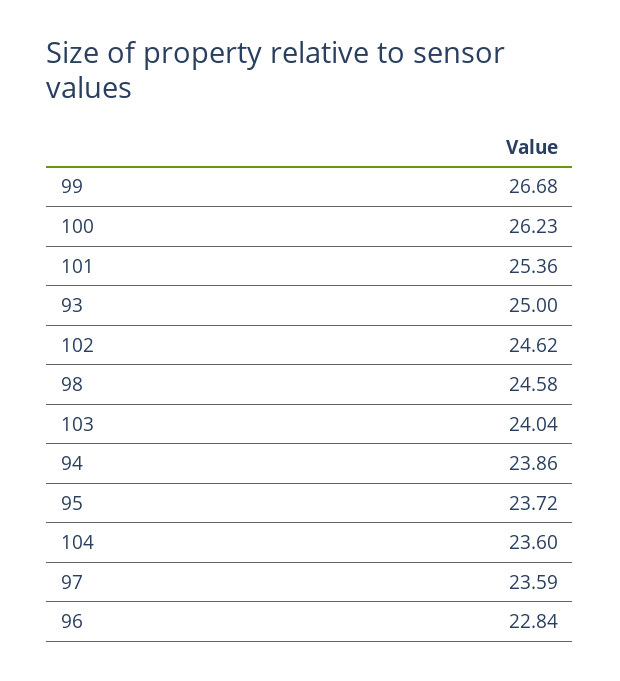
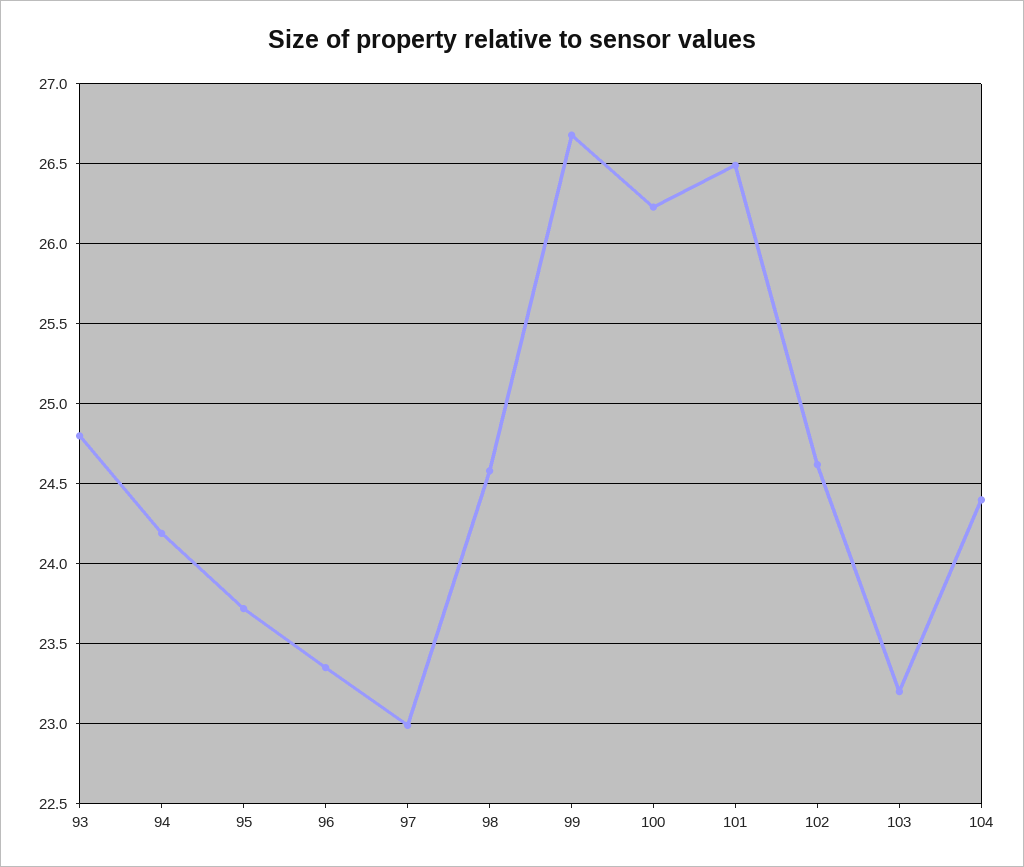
101: 25.36 -> 26.5
93: 25 -> 24.8
103: 24.04 -> 23.2
94: 23.86 -> 24.2
104: 23.6 -> 24.4
97: 23.59 -> 23
96: 22.84 -> 23.35

